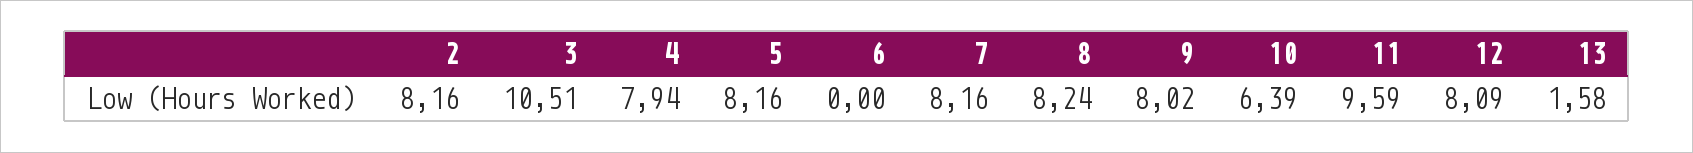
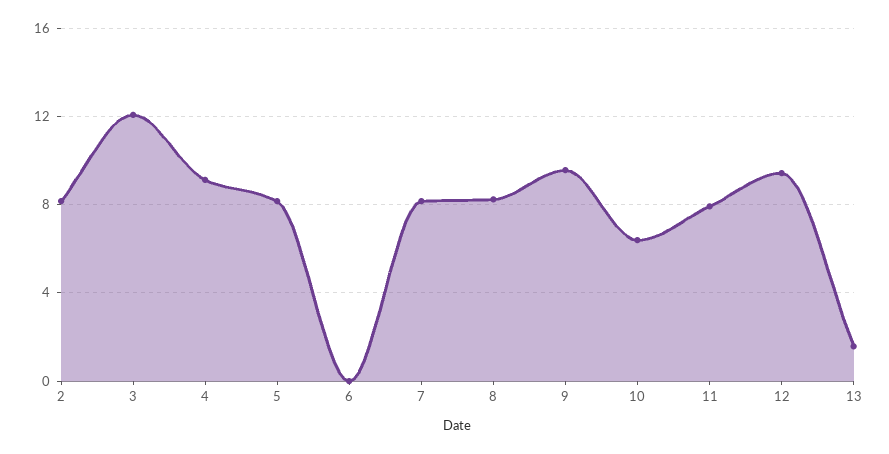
3: 10.51 -> 12
4: 7.94 -> 9
9: 8.02 -> 9.5
11: 9.59 -> 8
12: 8.09 -> 9.5

